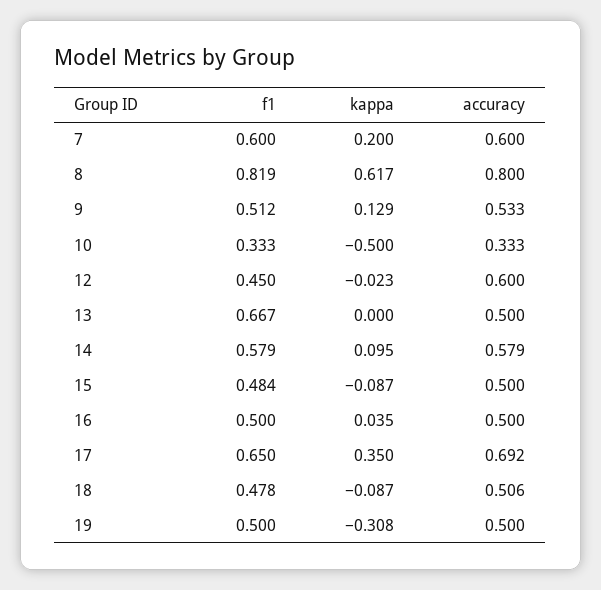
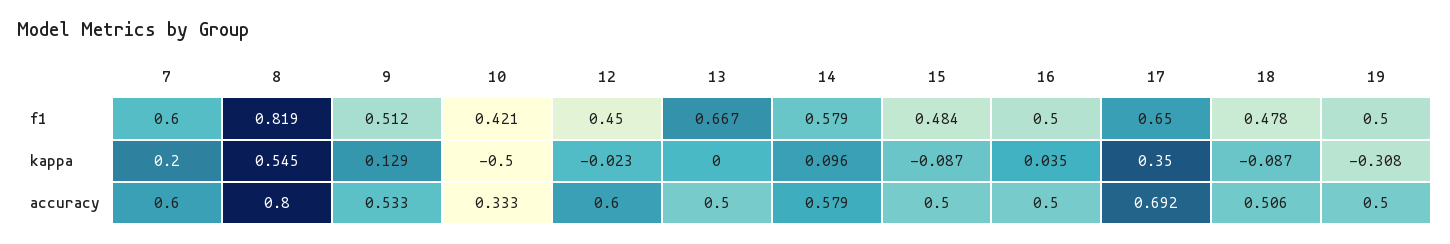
kappa, 8: 0.617 -> 0.545
f1, 10: 0.333 -> 0.421
kappa, 14: 0.095 -> 0.096

